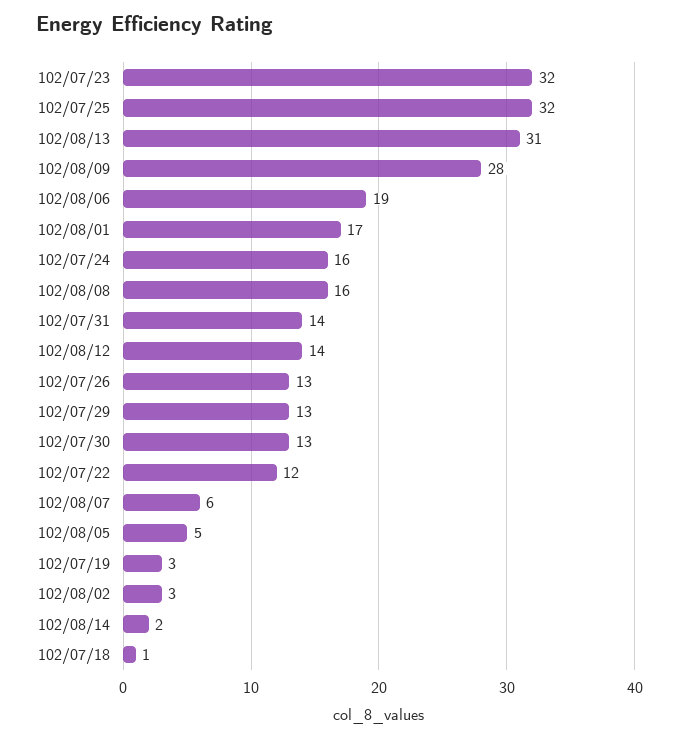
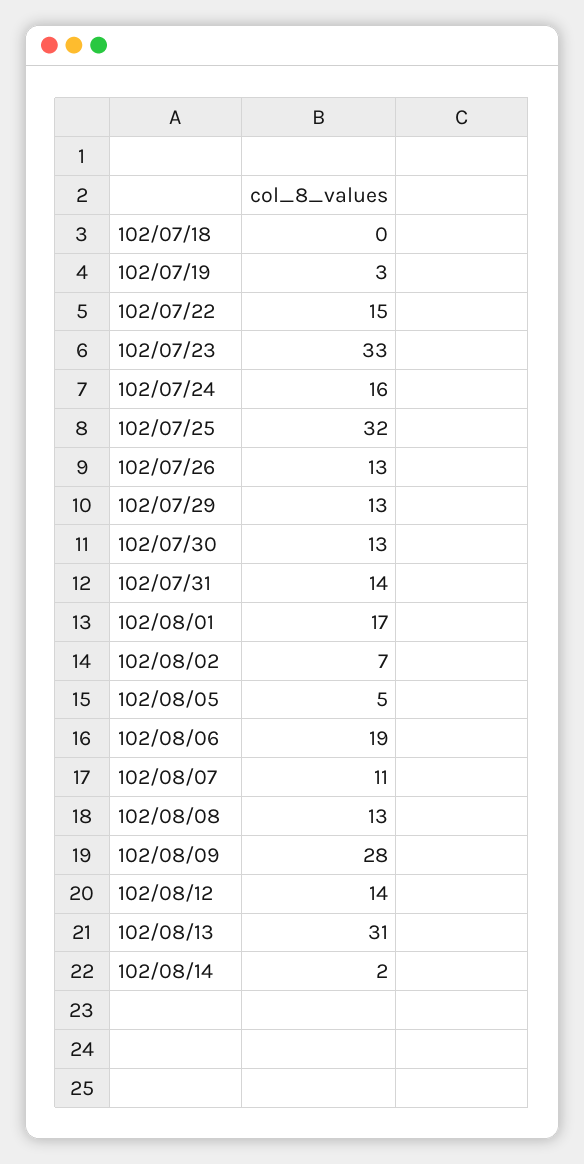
102/07/23: 32 -> 33
102/08/08: 16 -> 13
102/07/22: 12 -> 15
102/08/07: 6 -> 11
102/08/02: 3 -> 7
102/07/18: 1 -> 0

